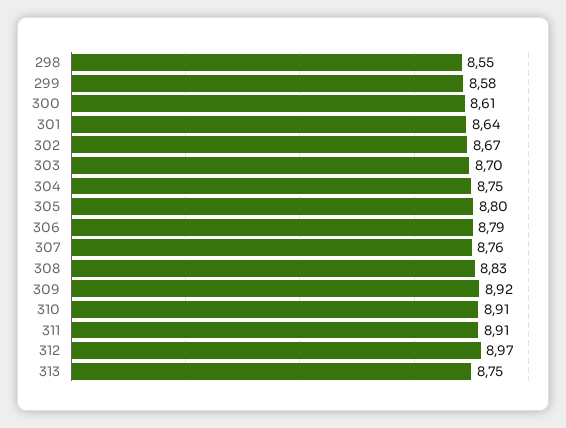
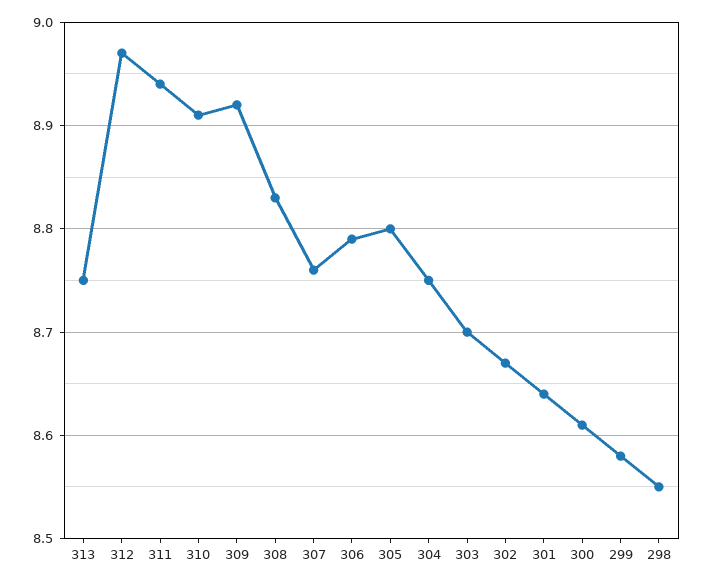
311: 8.91 -> 8.94

